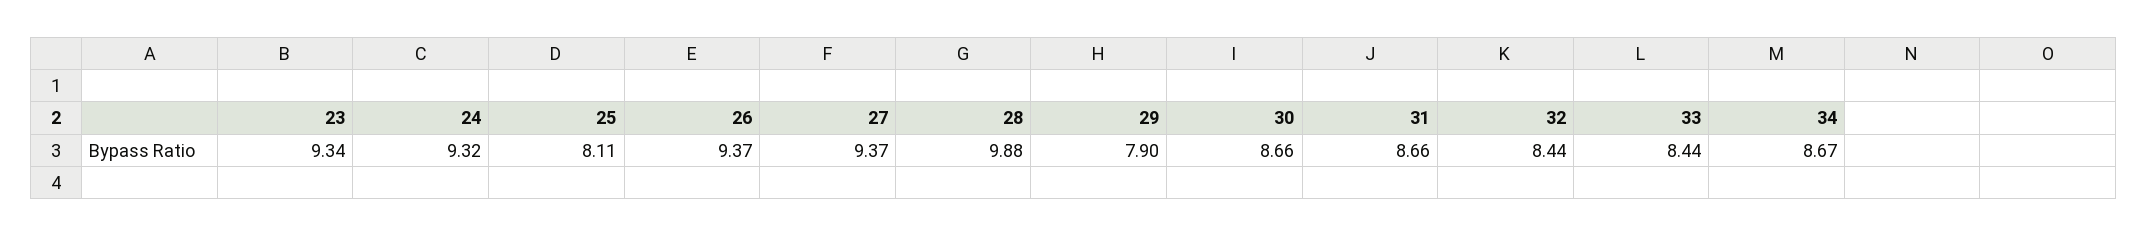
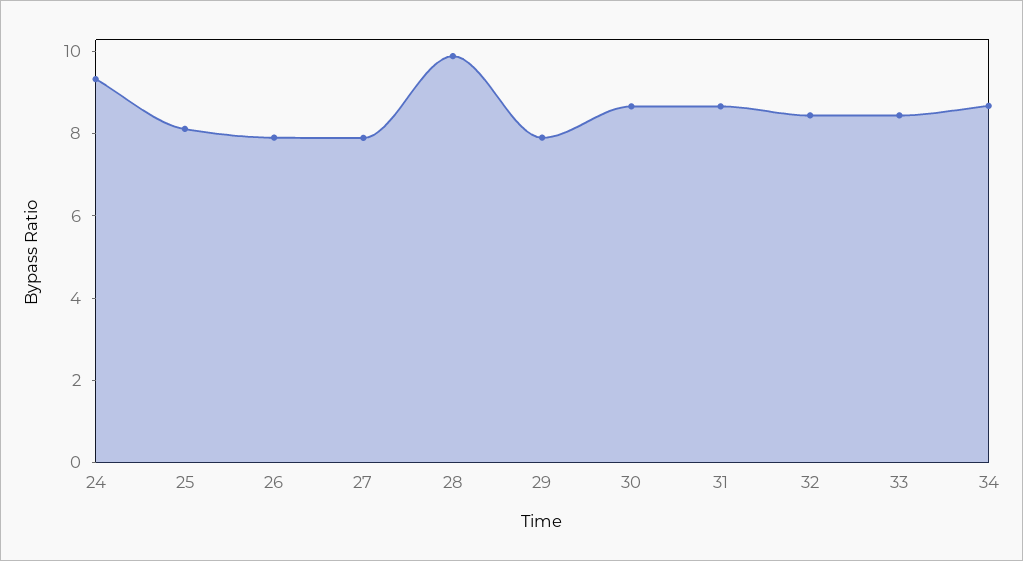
23: 9.34 -> none
26: 9.37 -> 8
27: 9.37 -> 8

